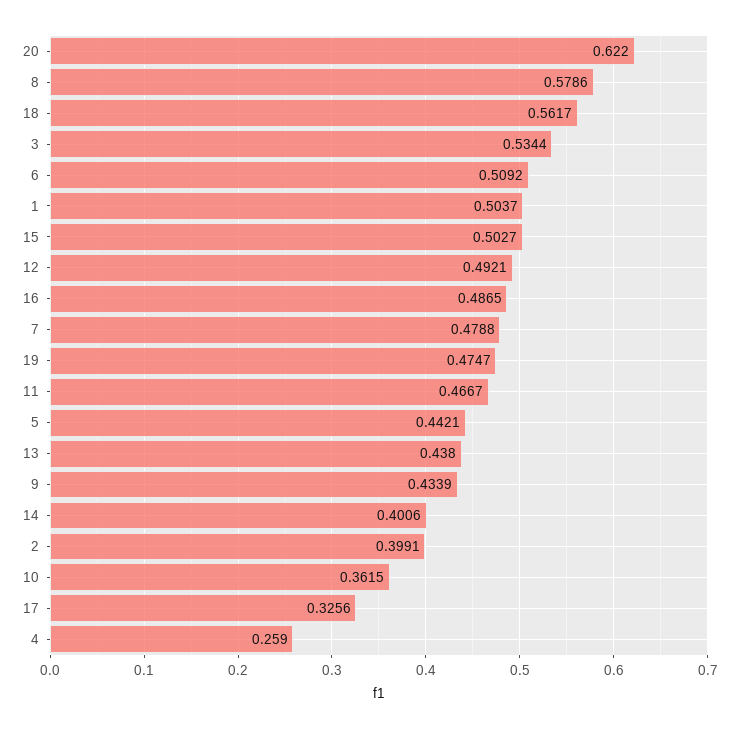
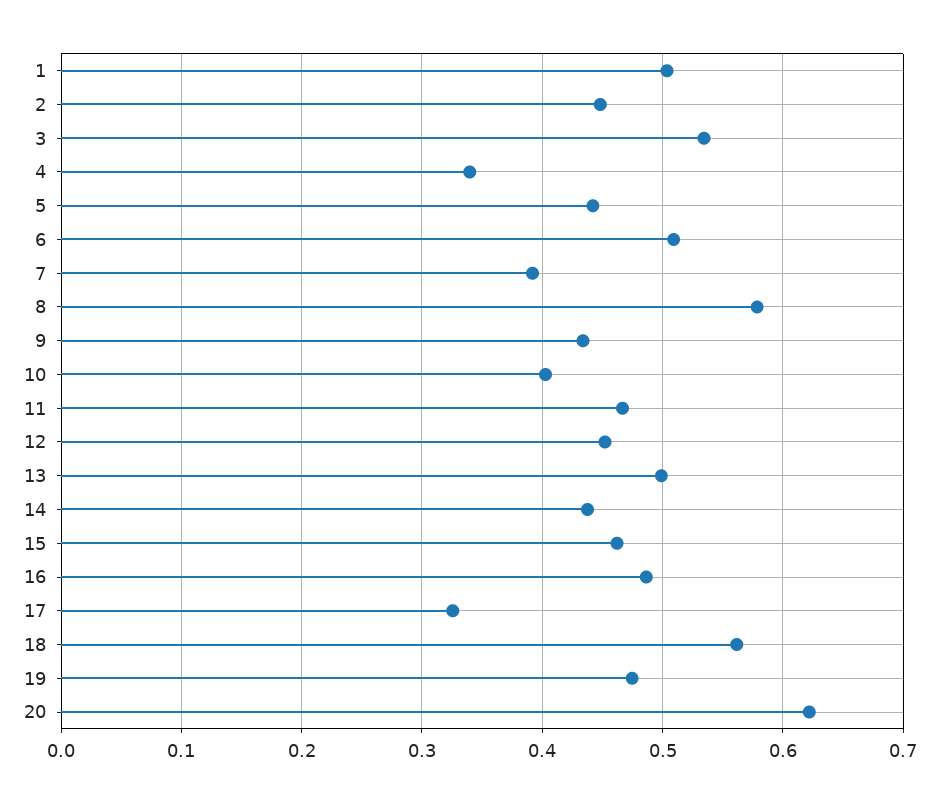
15: 0.5027 -> 0.46
12: 0.4921 -> 0.45
7: 0.4788 -> 0.39
13: 0.438 -> 0.5
14: 0.4006 -> 0.44
2: 0.3991 -> 0.45
10: 0.3615 -> 0.4
4: 0.259 -> 0.34

